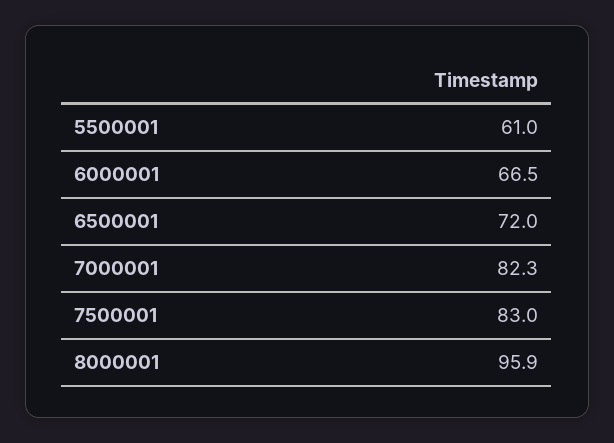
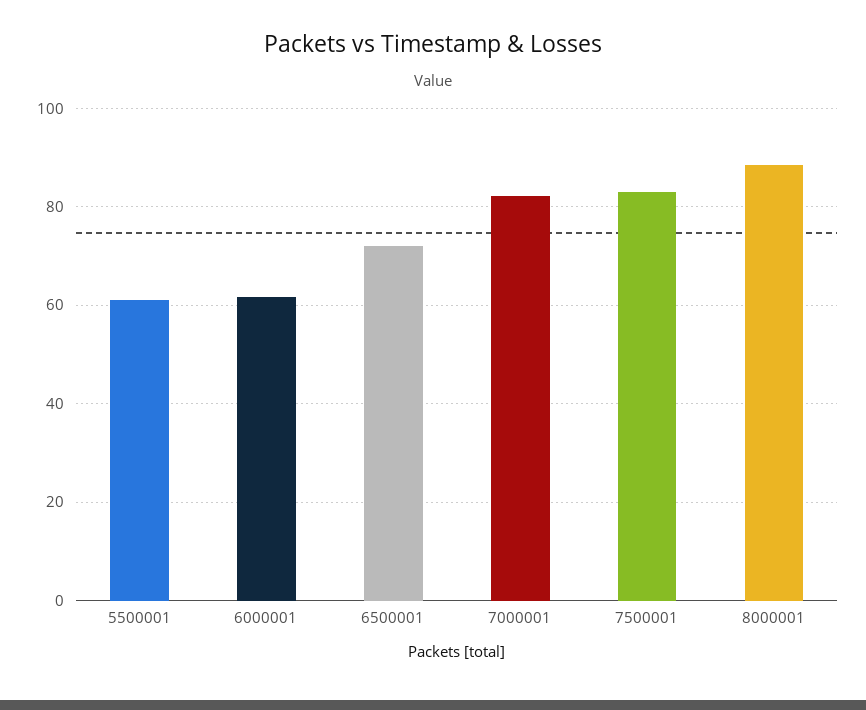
6000001: 66.5 -> 62
8000001: 95.9 -> 88

